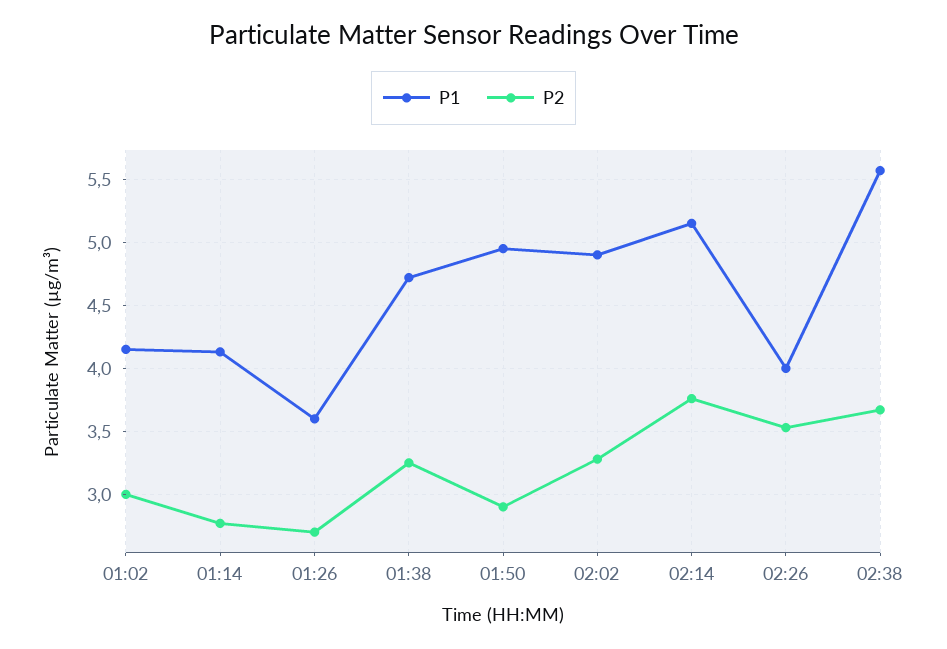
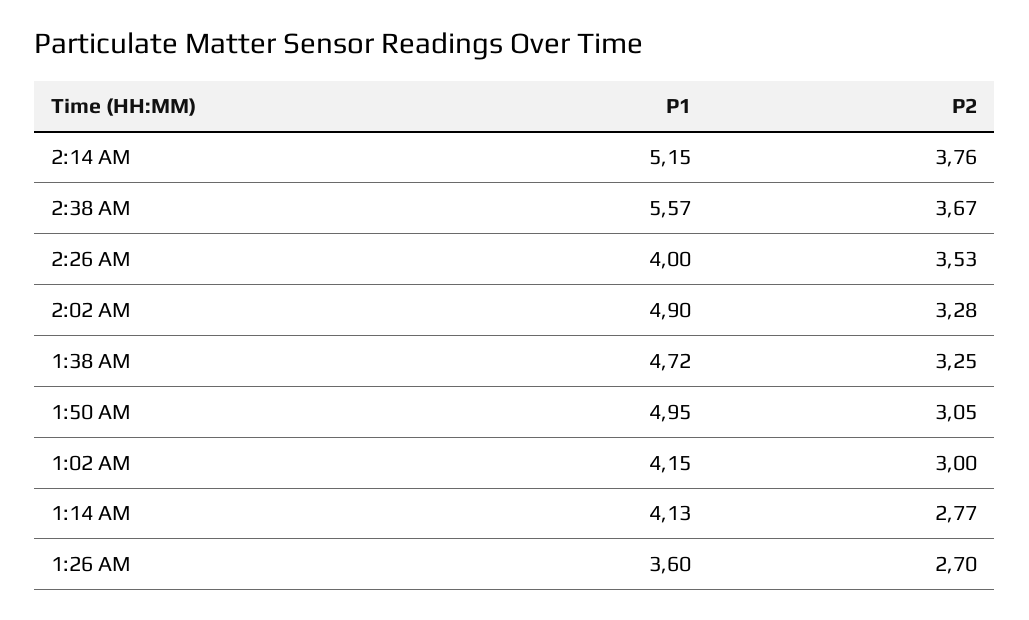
P2, 01:50: 2.9 -> 3.05

